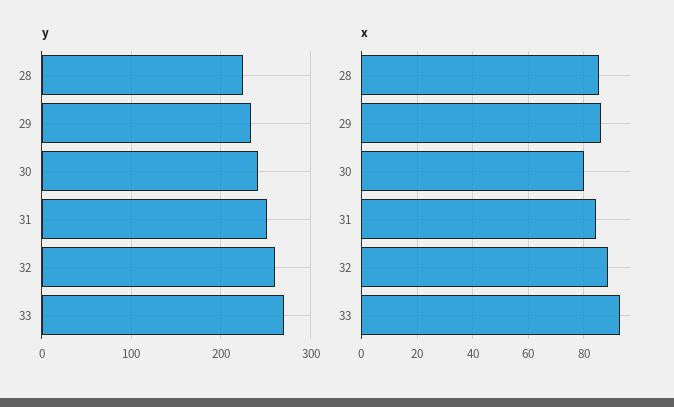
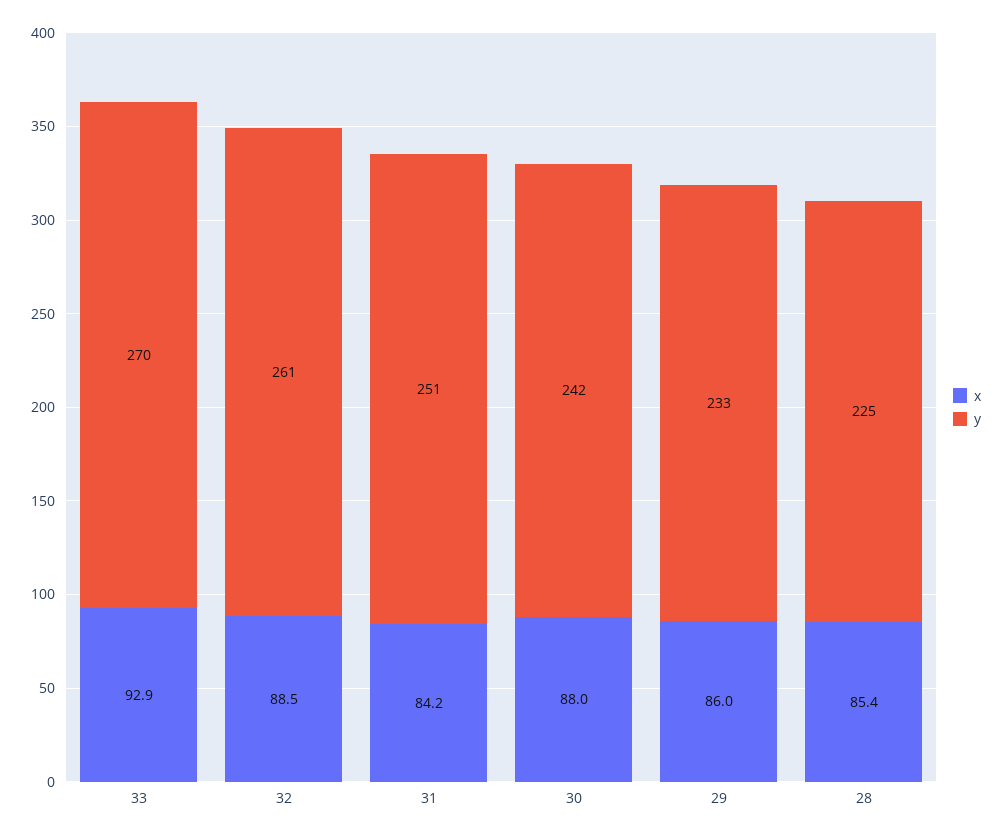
x, 30: 80 -> 88

